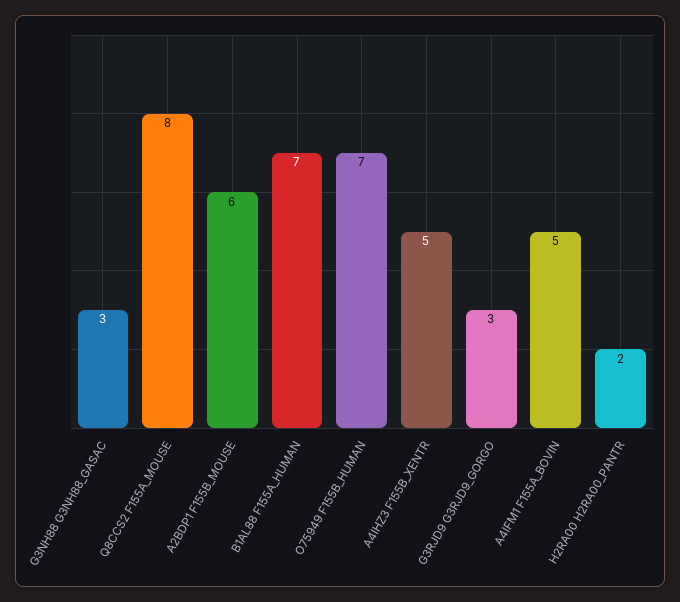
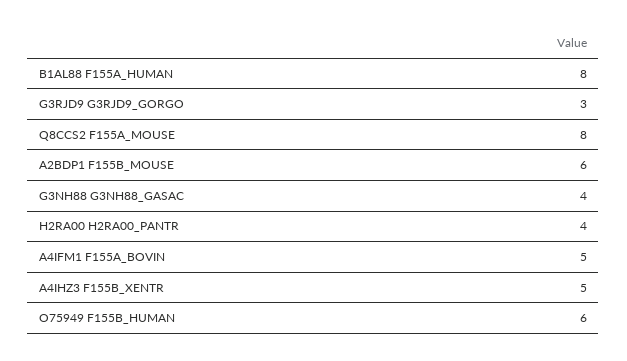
G3NH88 G3NH88_GASAC: 3 -> 4
B1AL88 F155A_HUMAN: 7 -> 8
O75949 F155B_HUMAN: 7 -> 6
H2RA00 H2RA00_PANTR: 2 -> 4

